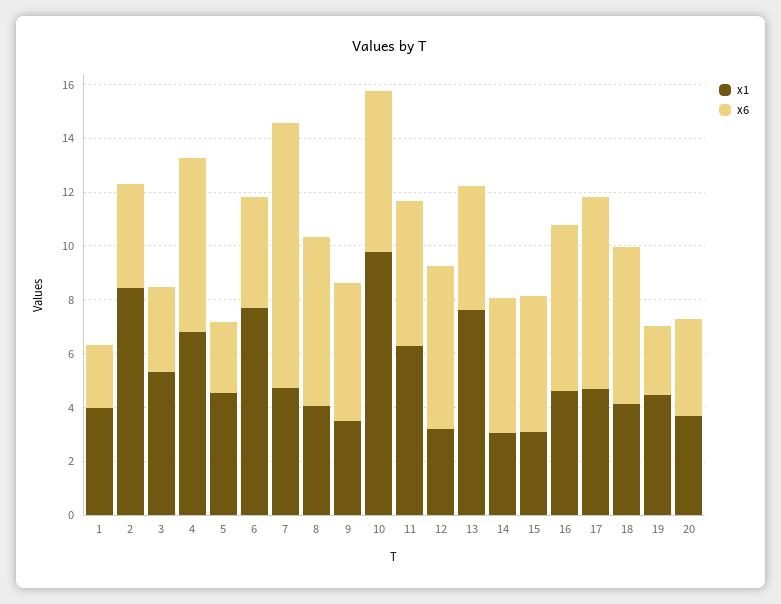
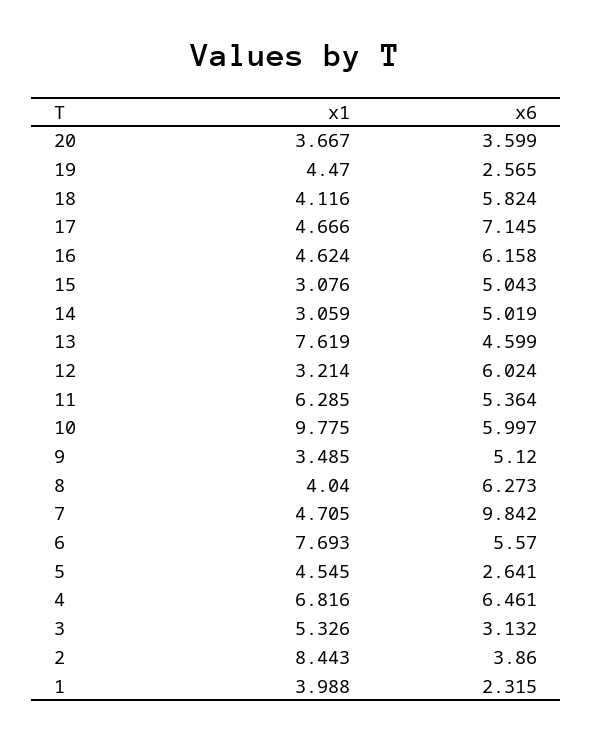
x6, 6: 4 -> 5.57

